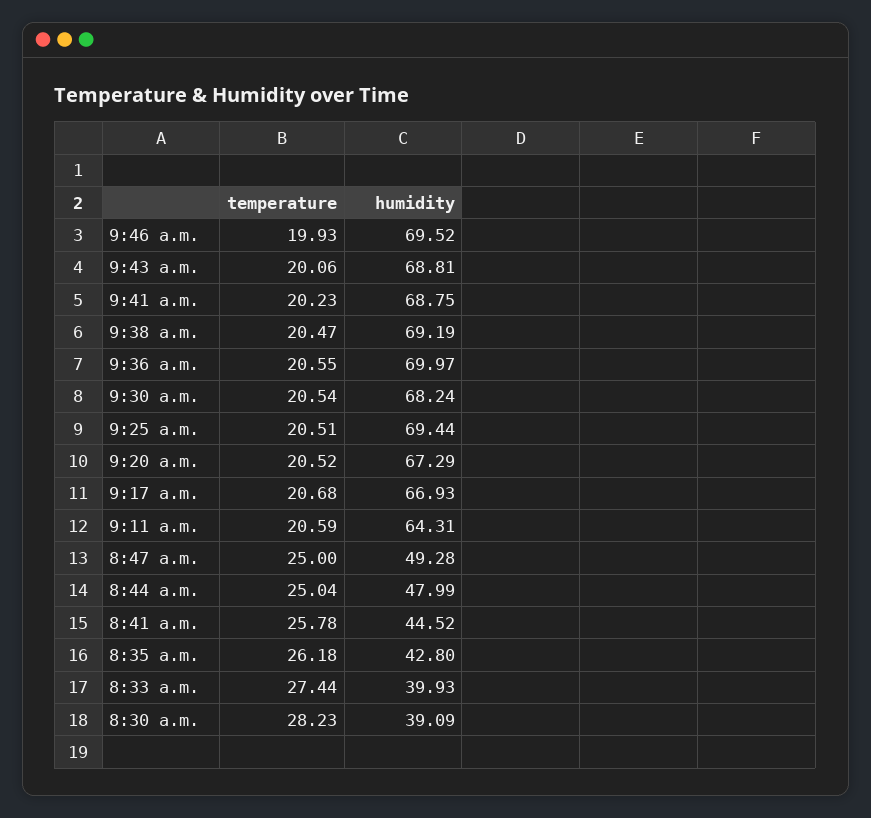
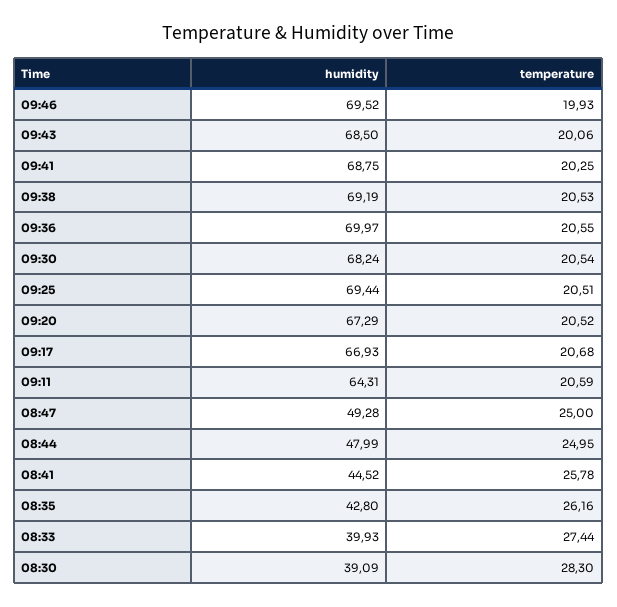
humidity, 9:43 a.m.: 68.81 -> 68.5
temperature, 9:41 a.m.: 20.23 -> 20.25
temperature, 9:38 a.m.: 20.47 -> 20.53
temperature, 8:44 a.m.: 25.04 -> 24.95
temperature, 8:35 a.m.: 26.18 -> 26.16
temperature, 8:30 a.m.: 28.23 -> 28.3

